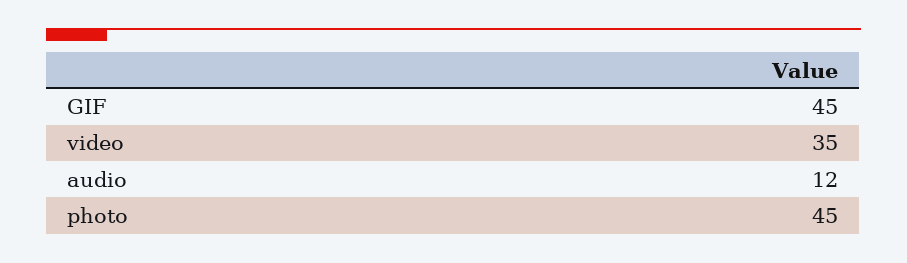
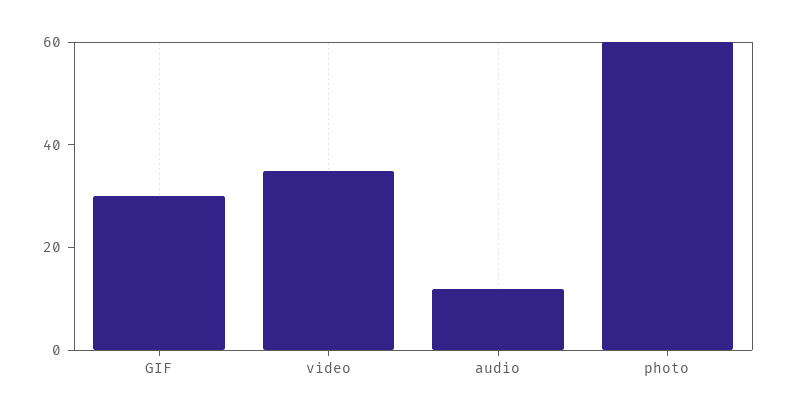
GIF: 45 -> 30
photo: 45 -> 60

